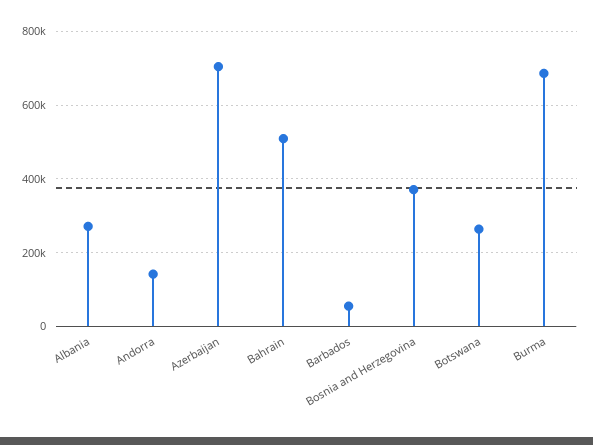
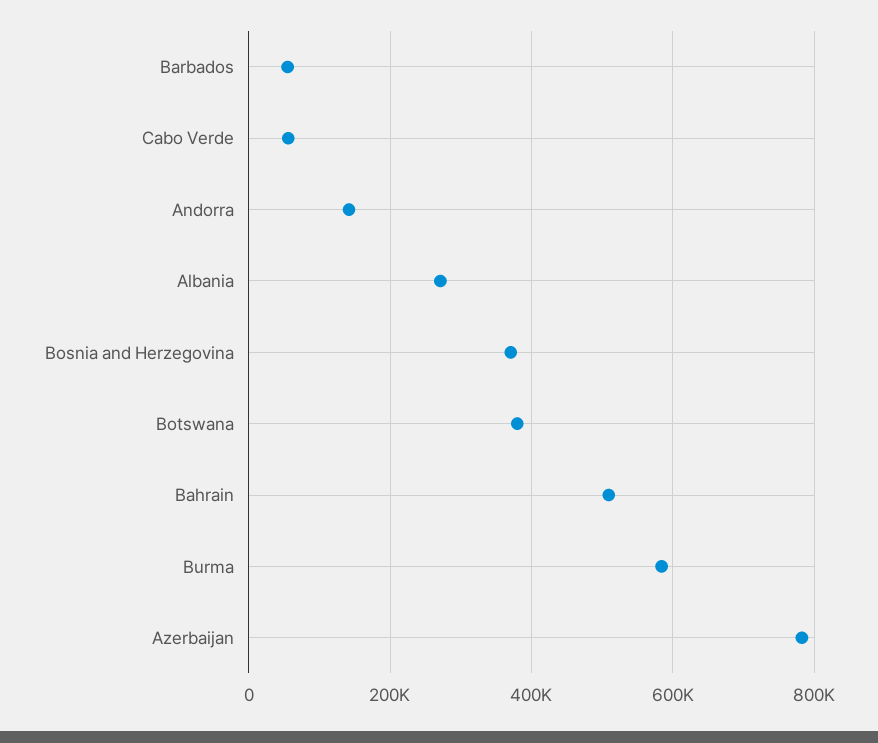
Azerbaijan: 700000 -> 780000
Botswana: 260000 -> 380000
Burma: 680000 -> 580000
Cabo Verde: none -> 60000

